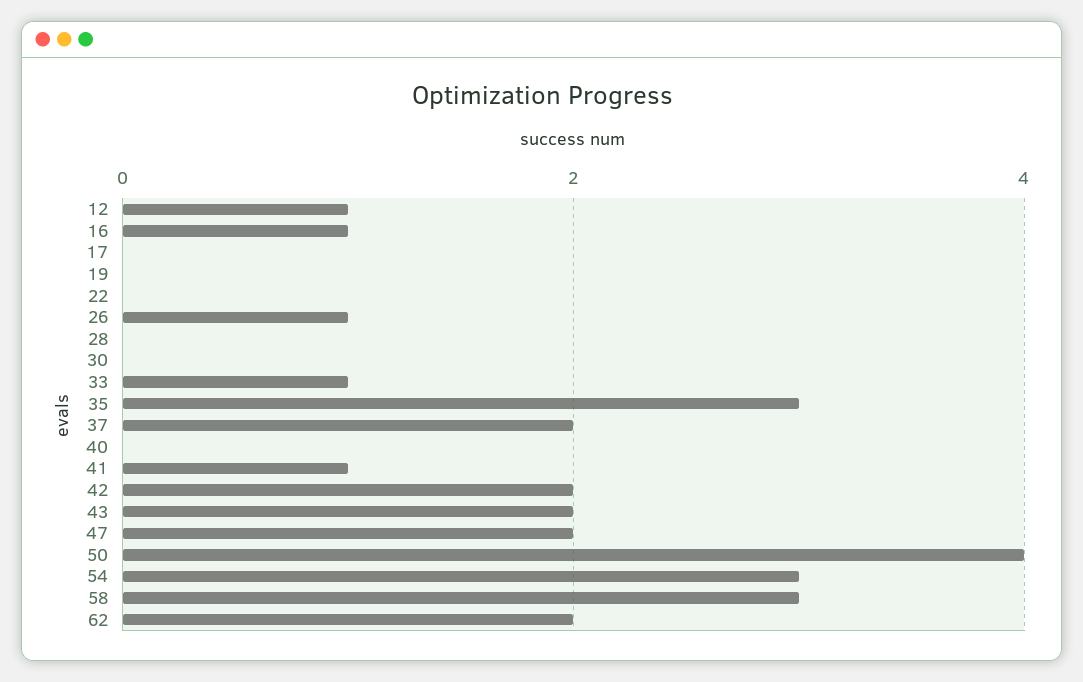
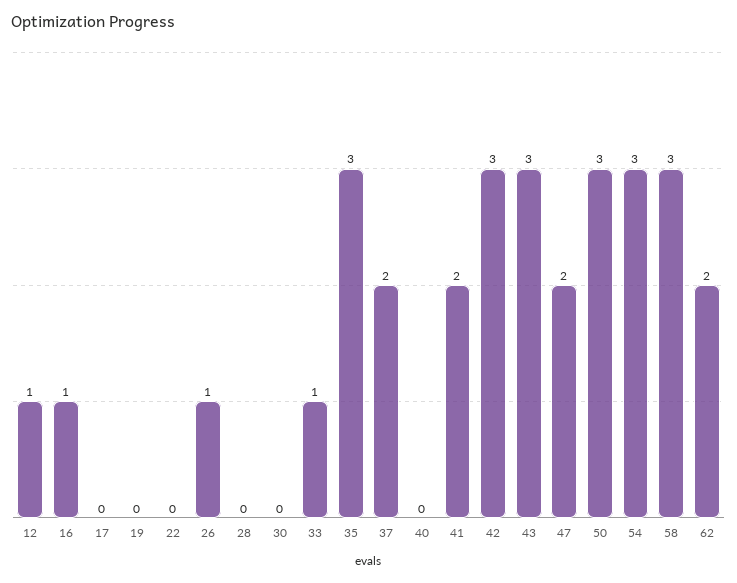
41: 1 -> 2
42: 2 -> 3
43: 2 -> 3
50: 4 -> 3

